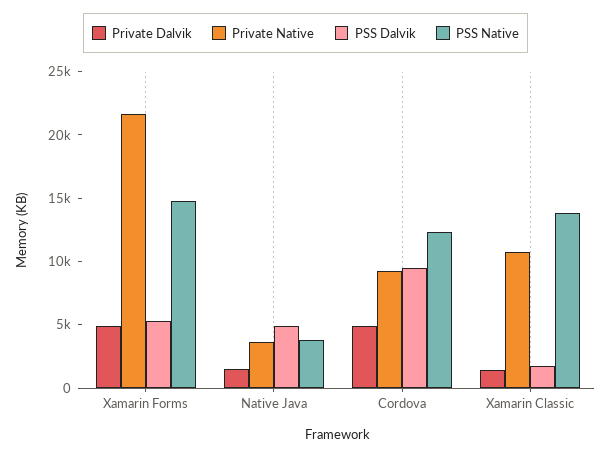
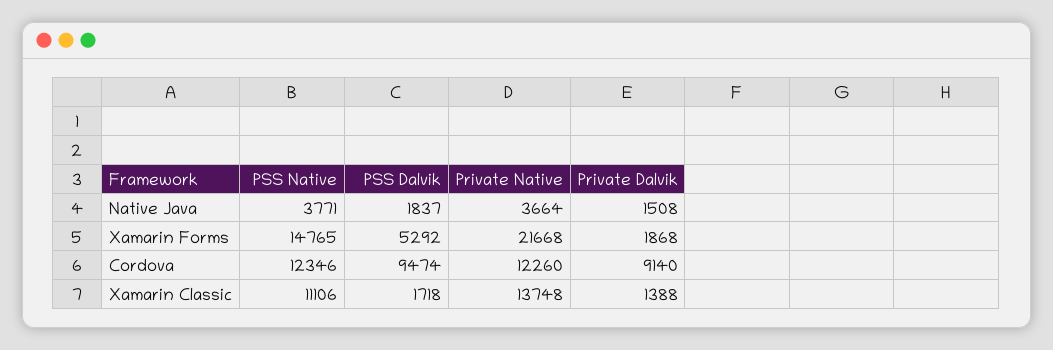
Private Dalvik, Xamarin Forms: 5000 -> 1868
PSS Dalvik, Native Java: 5000 -> 1837
Private Dalvik, Cordova: 5000 -> 9140
Private Native, Cordova: 9000 -> 12260
Private Native, Xamarin Classic: 11000 -> 13748
PSS Native, Xamarin Classic: 14000 -> 11106

